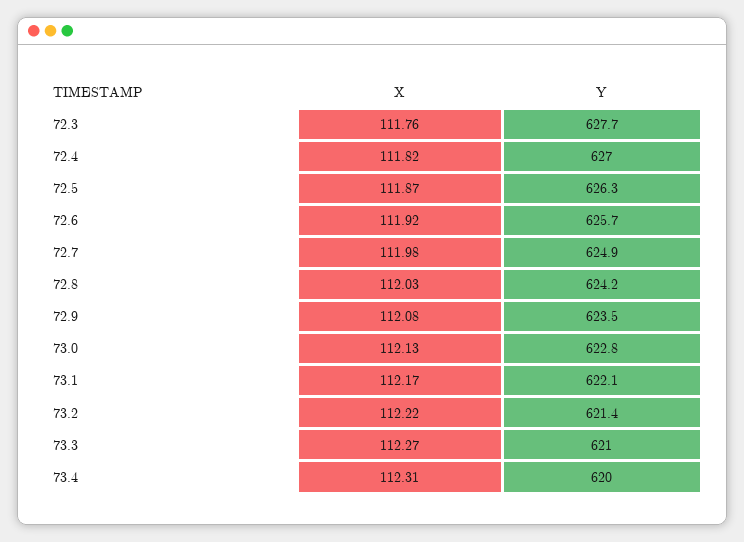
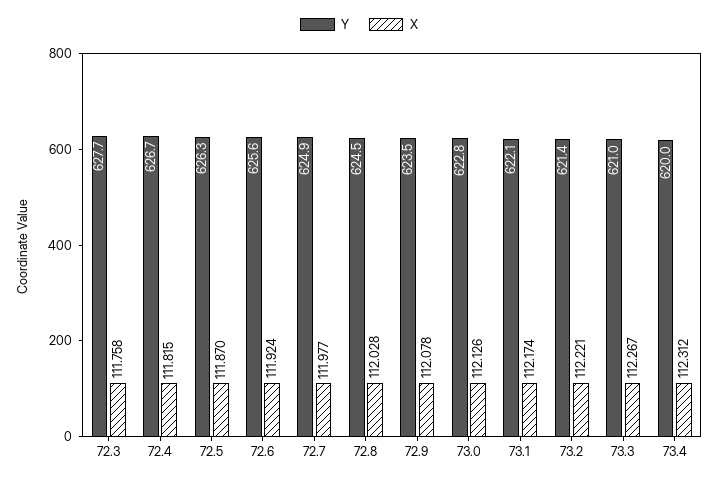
Y, 72.4: 627 -> 626.7
Y, 72.6: 625.7 -> 625.6
Y, 72.8: 624.2 -> 624.5

